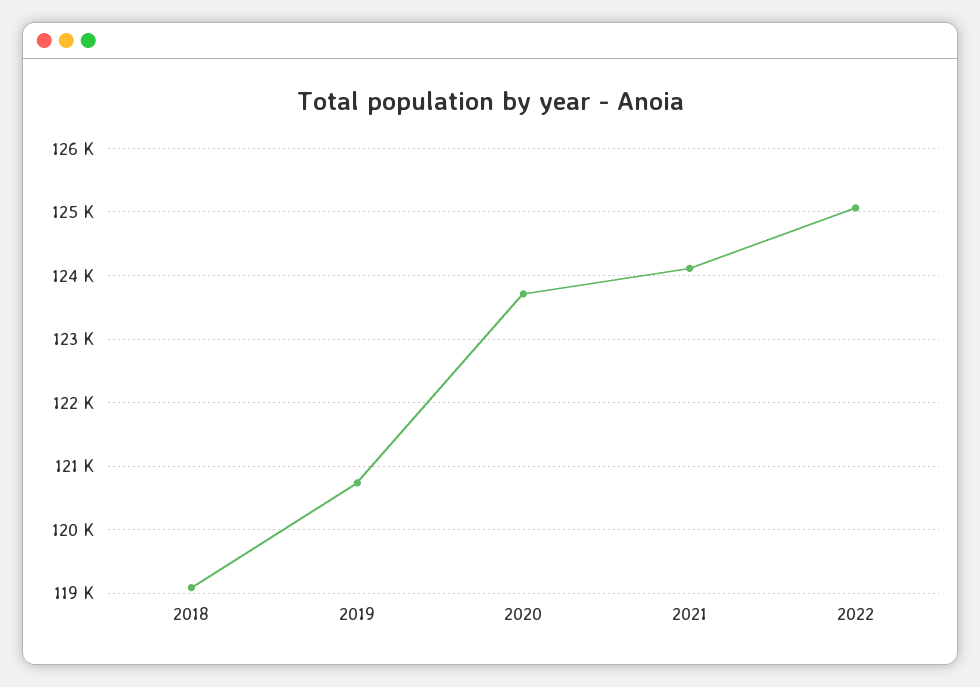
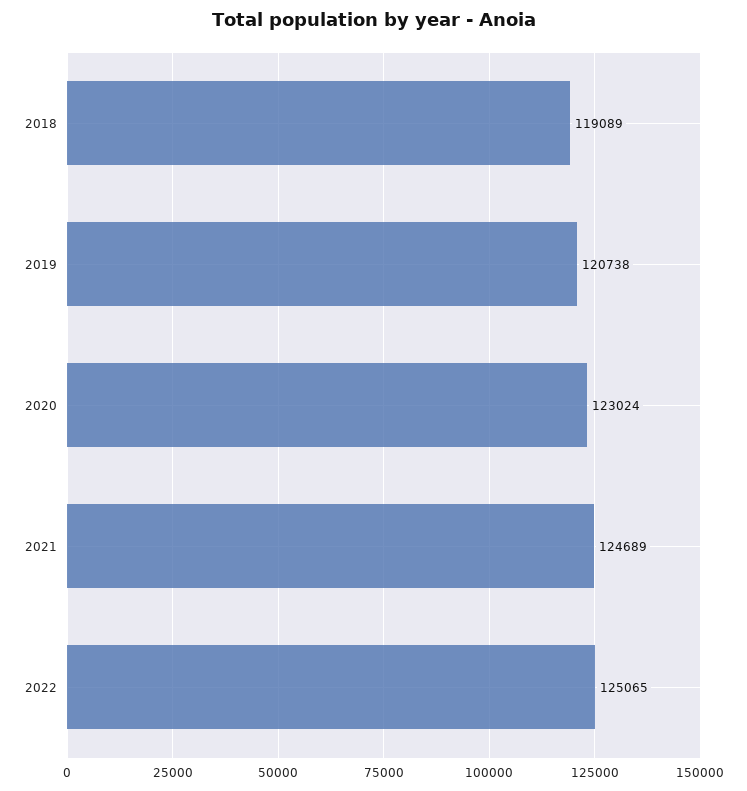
2020: 123700 -> 123024
2021: 124100 -> 124689

